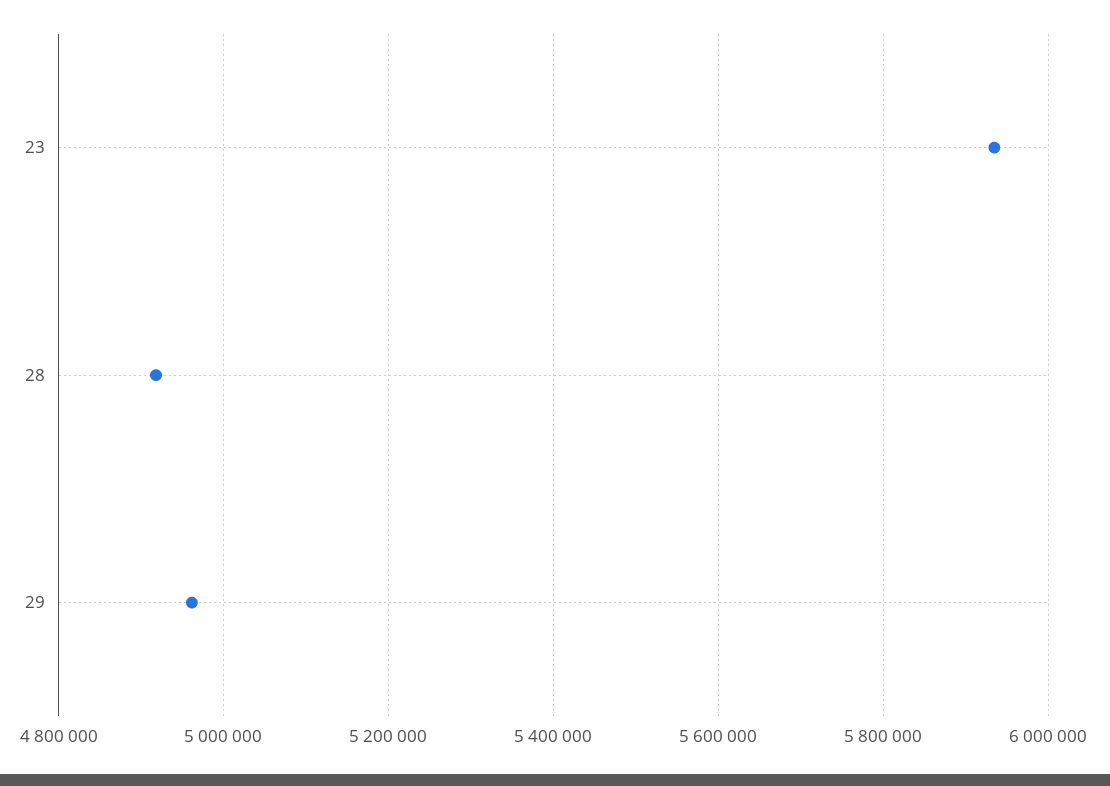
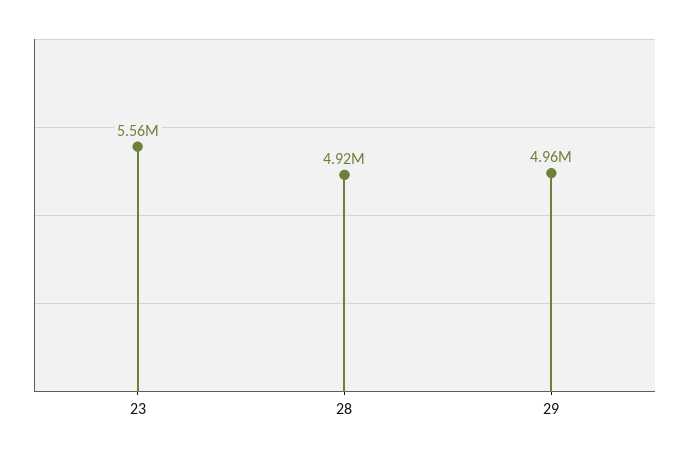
23: 5940000 -> 5560000

